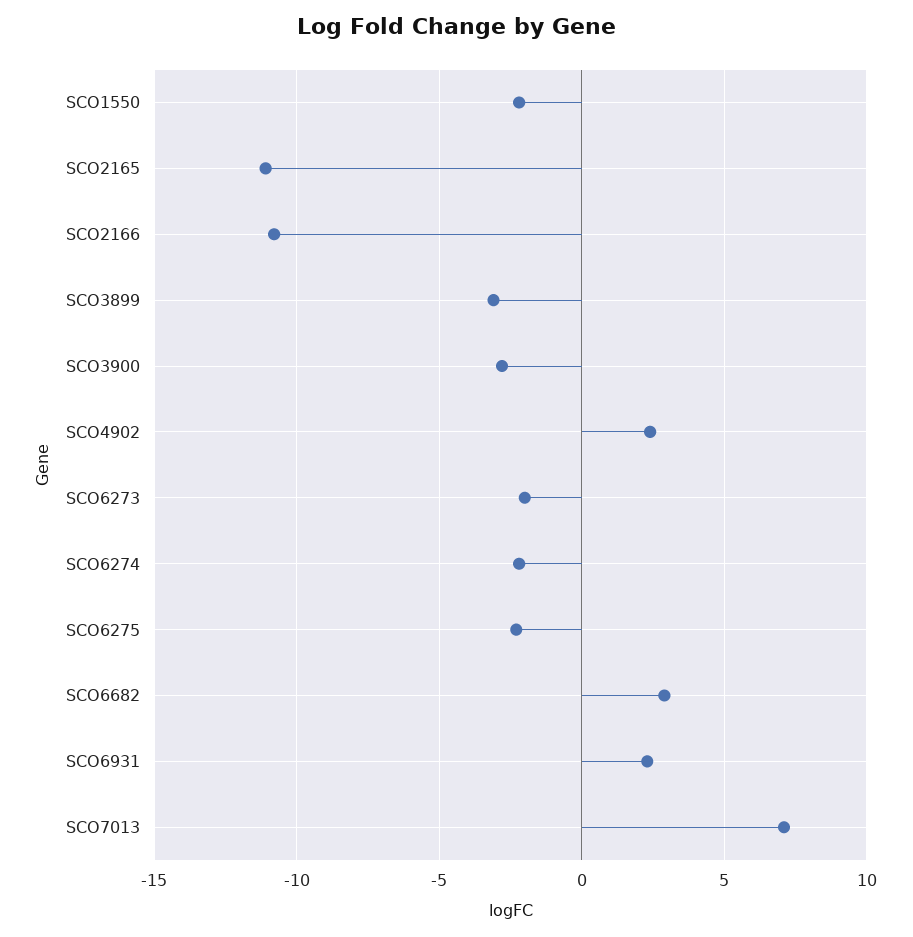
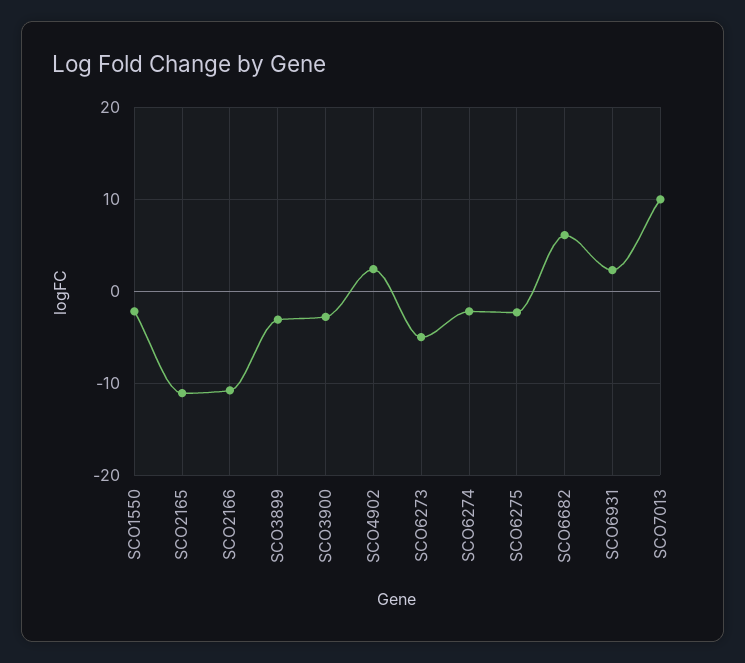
SCO6273: -2 -> -5
SCO6682: 3 -> 6
SCO7013: 7 -> 10

